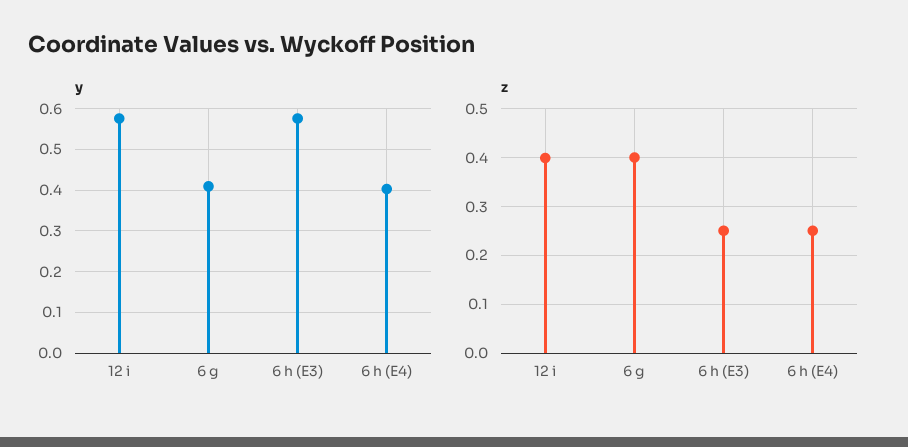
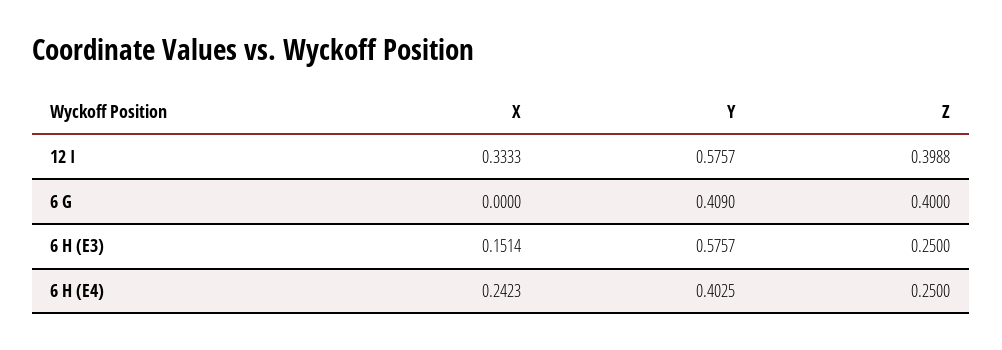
X, 12 i: none -> 0.3333
X, 6 g: none -> 0
X, 6 h (E3): none -> 0.1514
X, 6 h (E4): none -> 0.2423

